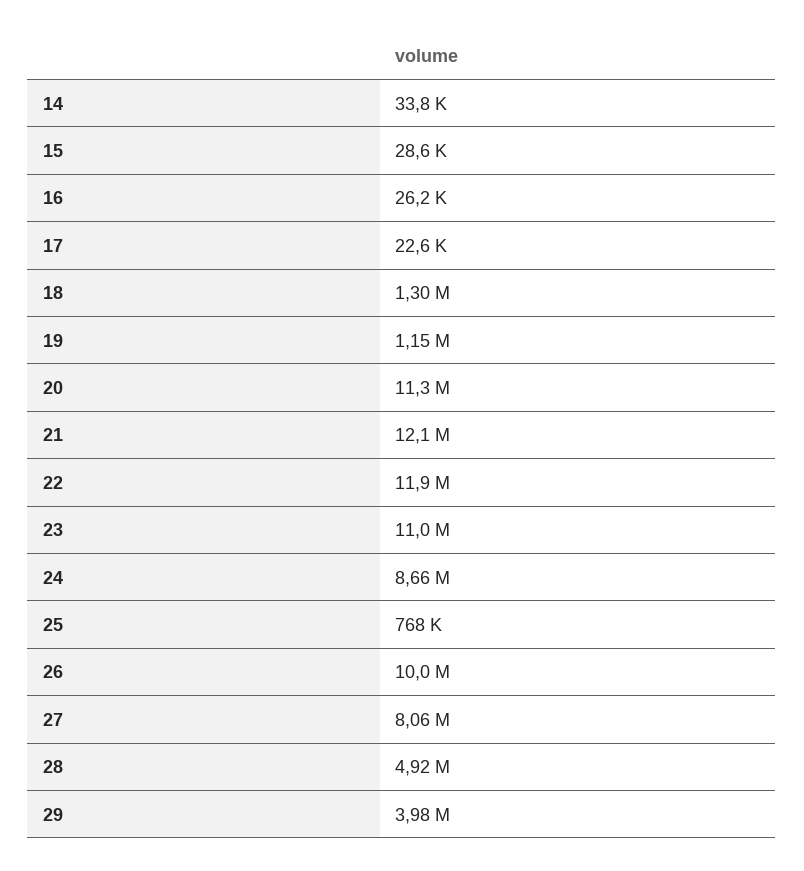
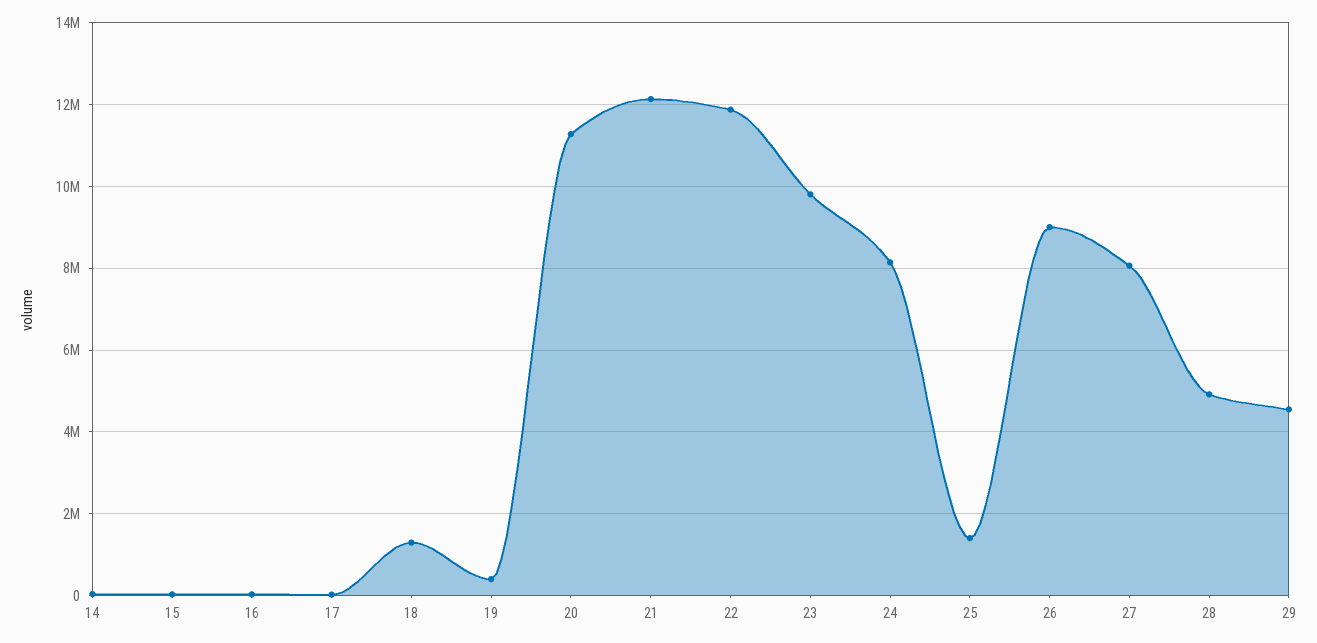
19: 1150000 -> 400000
23: 11000000 -> 9800000
24: 8660000 -> 8200000
25: 768000 -> 1400000
26: 10000000 -> 9000000
29: 3980000 -> 4600000

